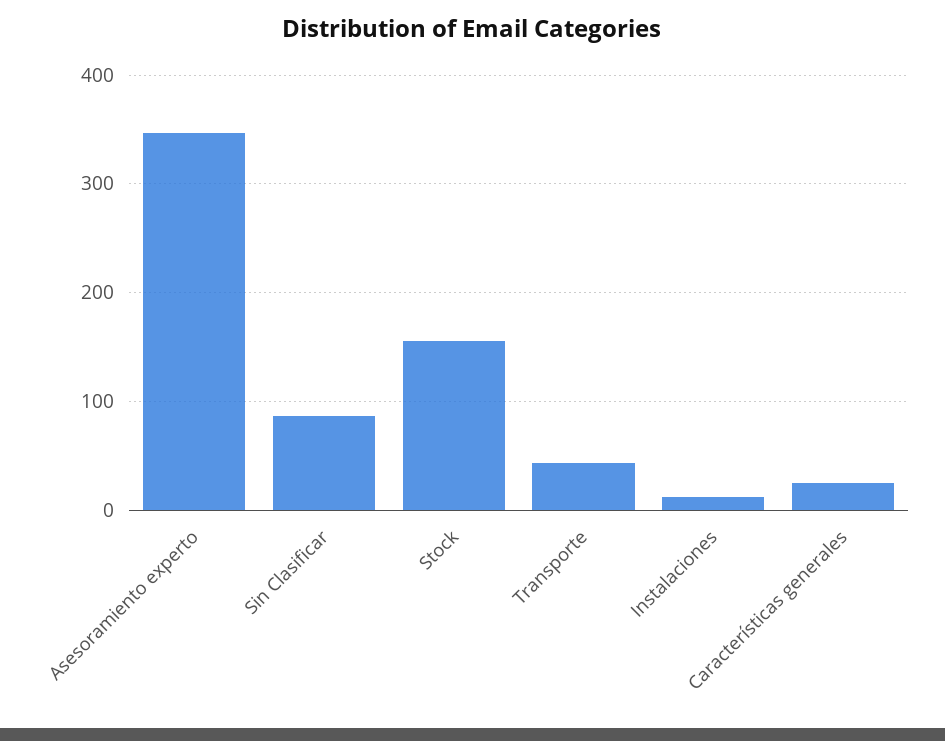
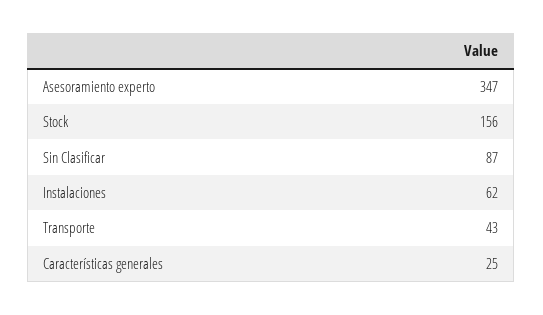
Instalaciones: 10 -> 62

